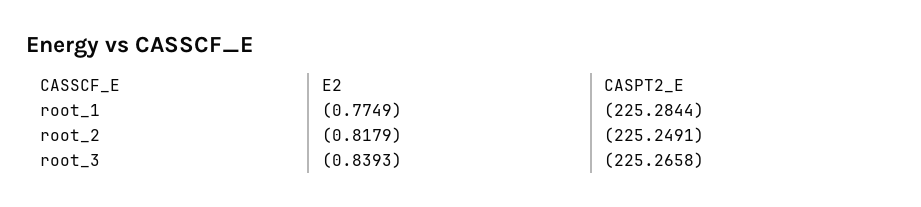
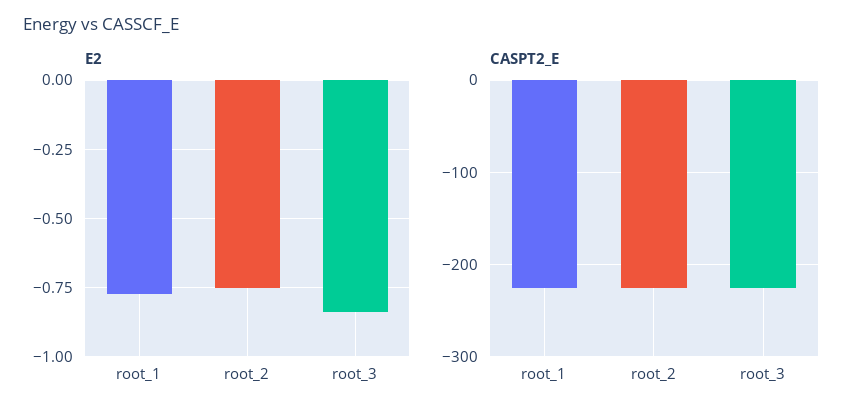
E2, root_2: -0.8179 -> -0.75

